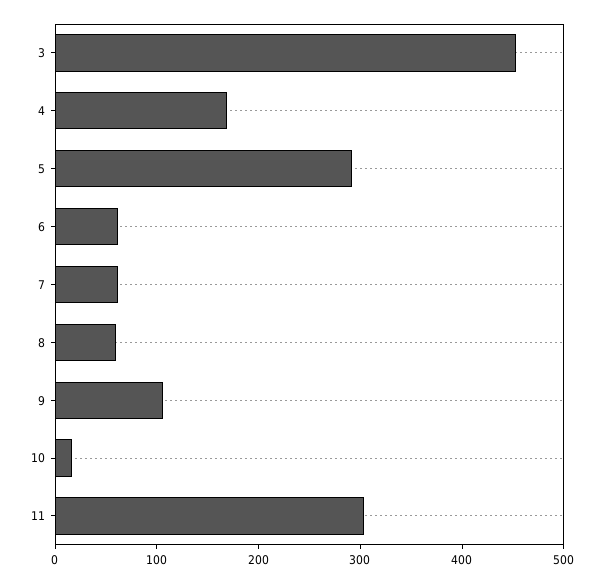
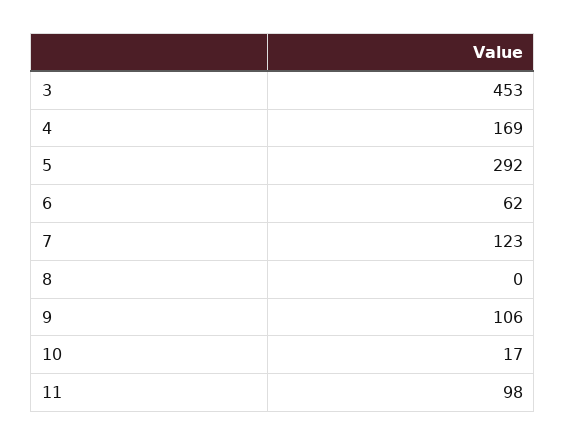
7: 60 -> 123
8: 60 -> 0
11: 300 -> 98

